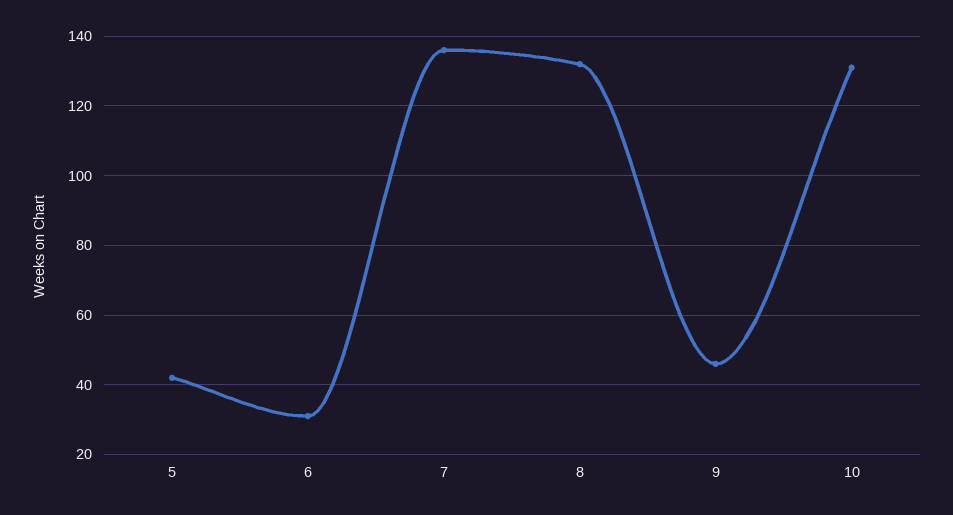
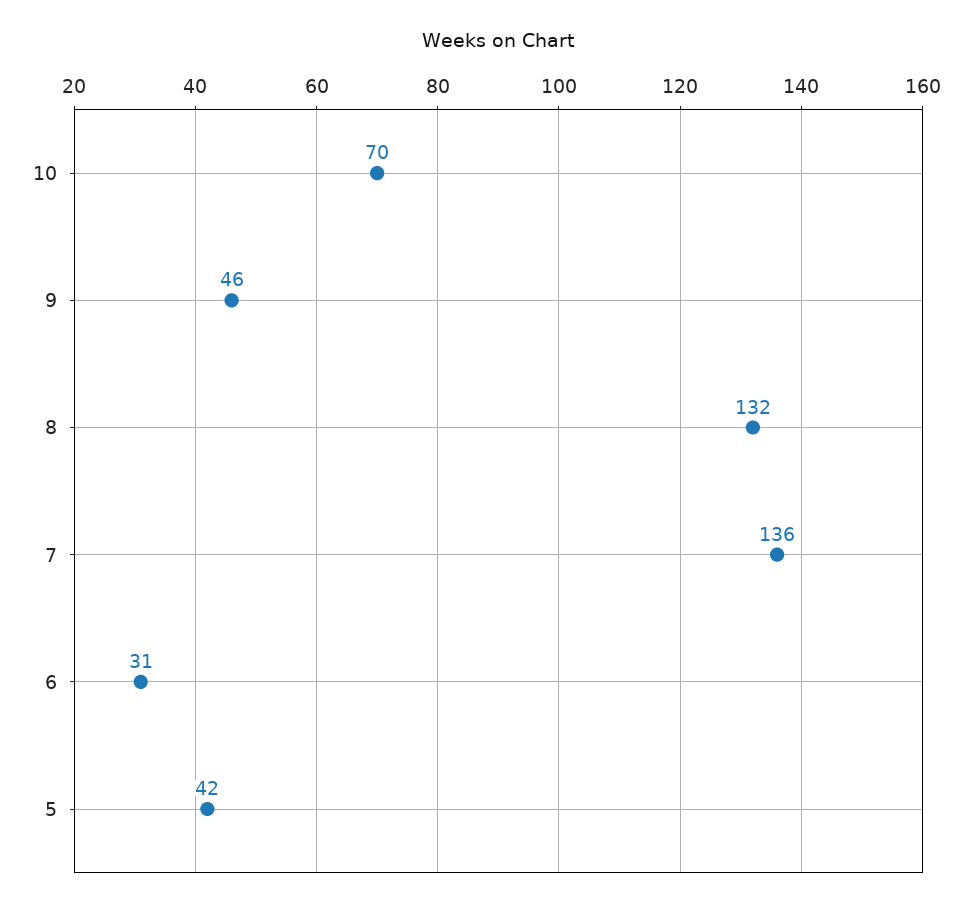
10: 130 -> 70

